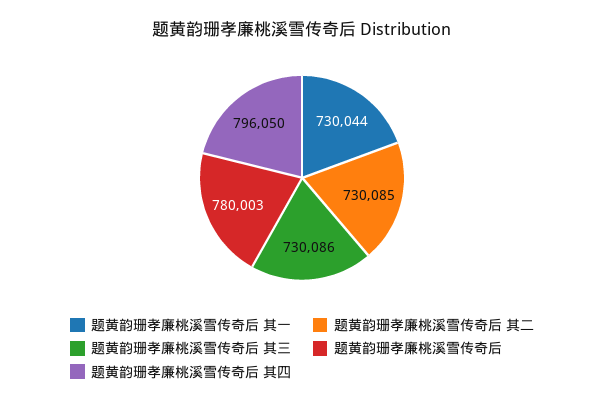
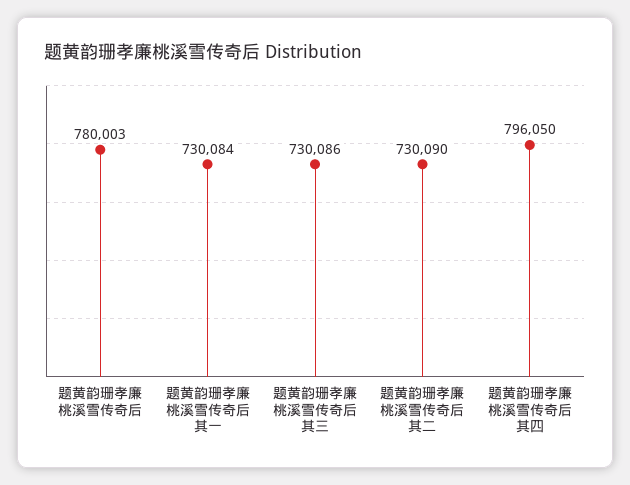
题黄韵珊孝廉桃溪雪传奇后 其一: 730044 -> 730084
题黄韵珊孝廉桃溪雪传奇后 其二: 730085 -> 730090

